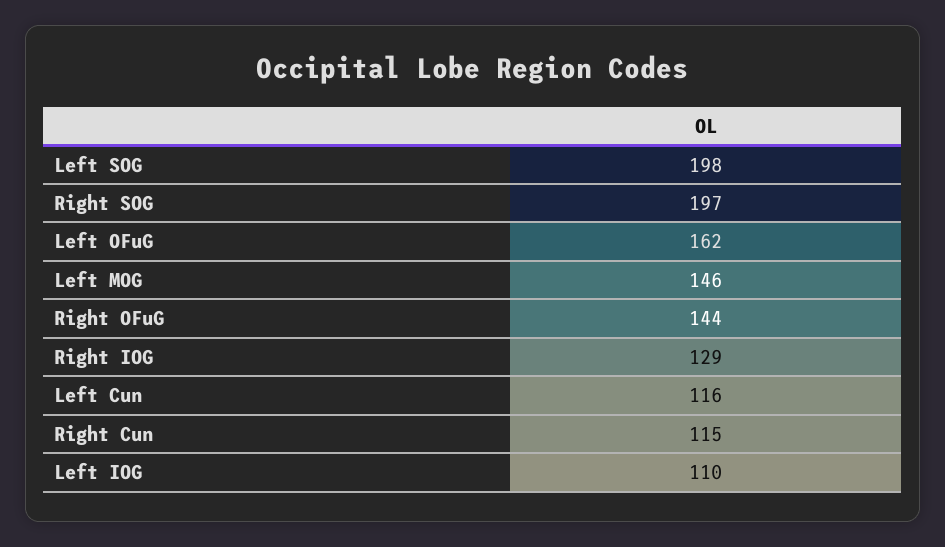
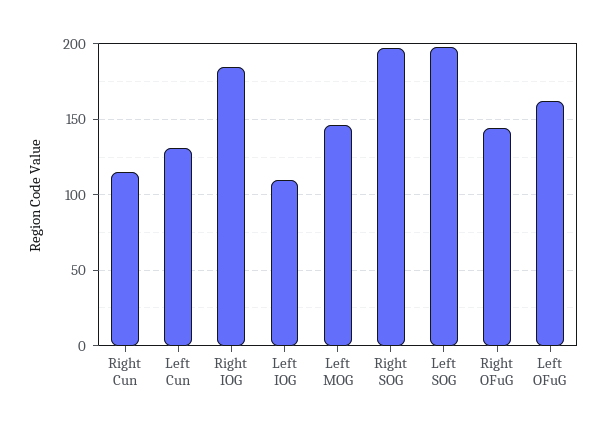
Right IOG: 129 -> 185
Left Cun: 116 -> 130

